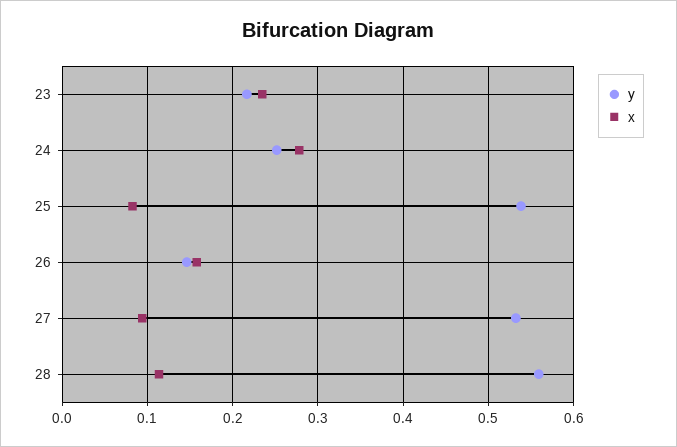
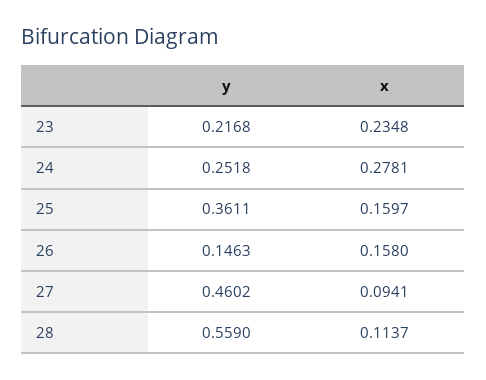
y, 25: 0.54 -> 0.3611
x, 25: 0.08 -> 0.1597
y, 27: 0.53 -> 0.4602

